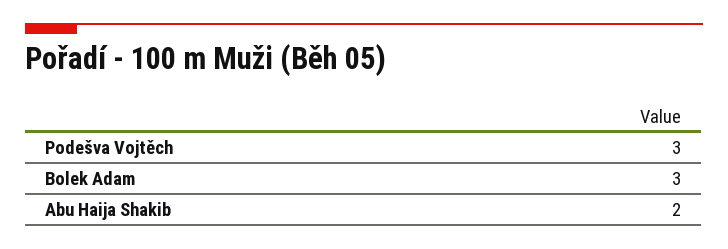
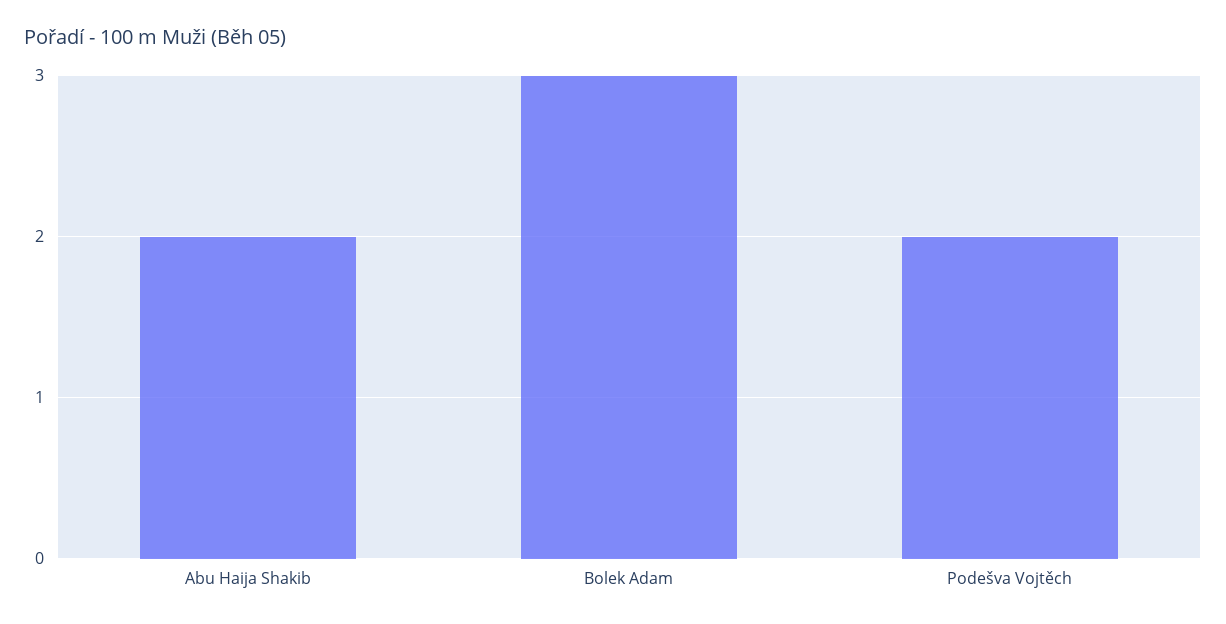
Podešva Vojtěch: 3 -> 2

